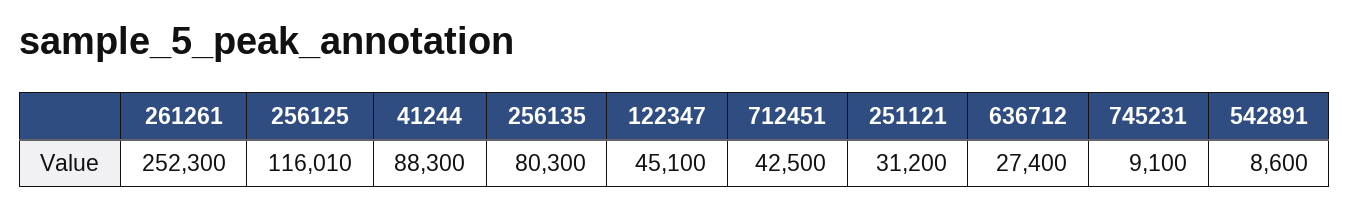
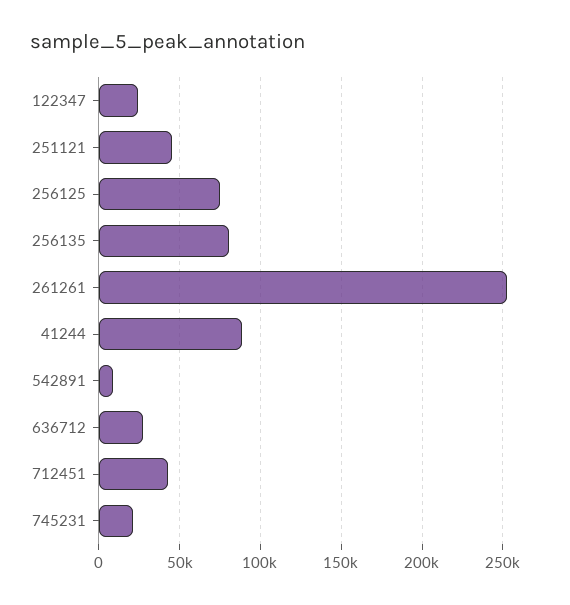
256125: 116010 -> 75000
122347: 45100 -> 25000
251121: 31200 -> 45000
745231: 9100 -> 20000

